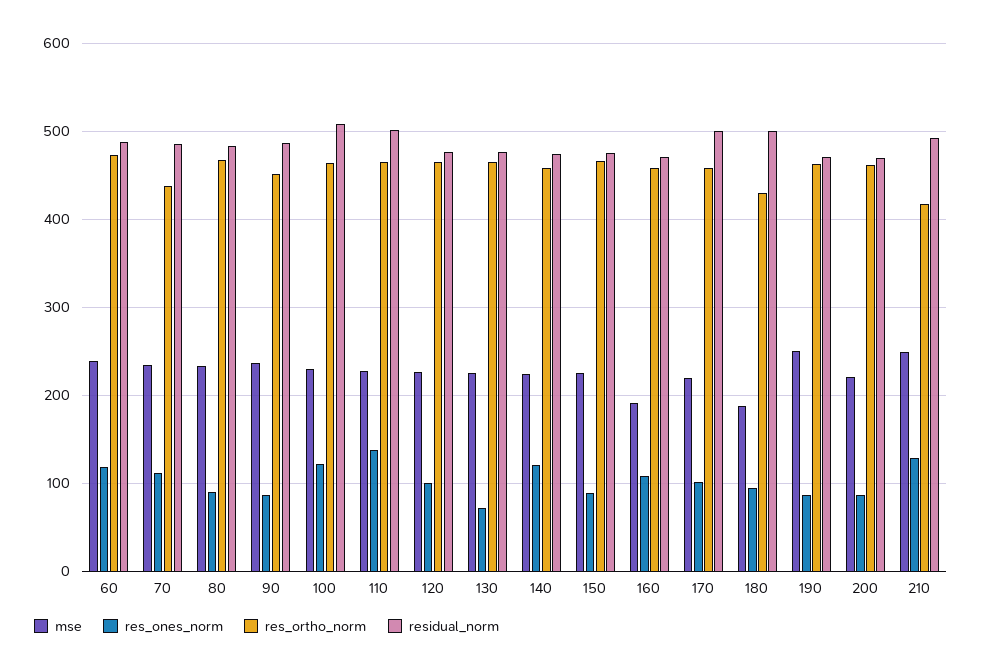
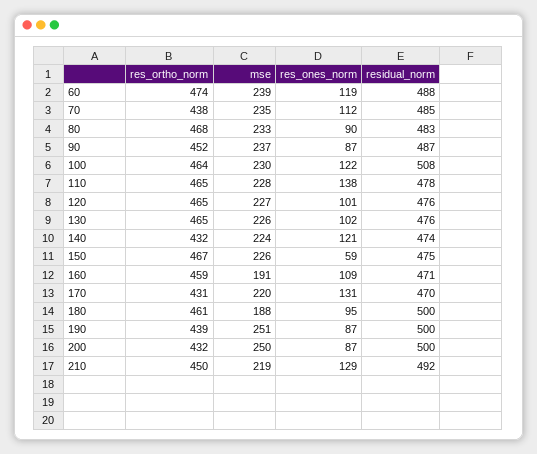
residual_norm, 110: 500 -> 478
res_ones_norm, 130: 70 -> 102
res_ortho_norm, 140: 460 -> 432
res_ones_norm, 150: 90 -> 59
res_ones_norm, 170: 100 -> 131
res_ortho_norm, 170: 460 -> 431
residual_norm, 170: 500 -> 470
res_ortho_norm, 180: 430 -> 461
res_ortho_norm, 190: 460 -> 439
residual_norm, 190: 470 -> 500
mse, 200: 220 -> 250
res_ortho_norm, 200: 460 -> 432
residual_norm, 200: 470 -> 500
mse, 210: 250 -> 219
res_ortho_norm, 210: 420 -> 450

